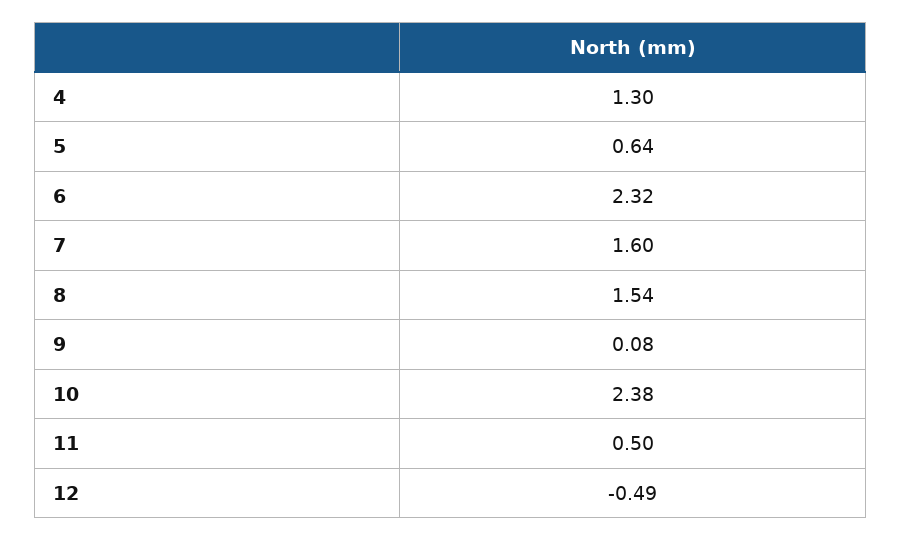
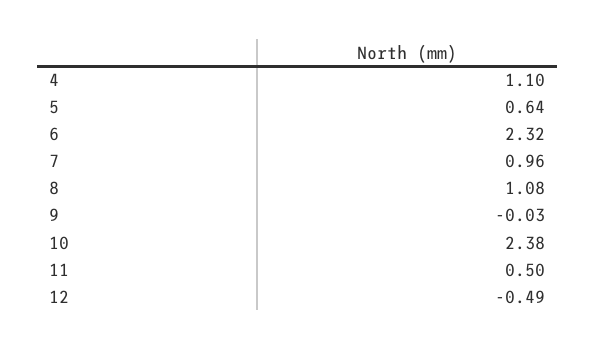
4: 1.3 -> 1.1
7: 1.6 -> 0.96
8: 1.54 -> 1.08
9: 0.08 -> -0.03

